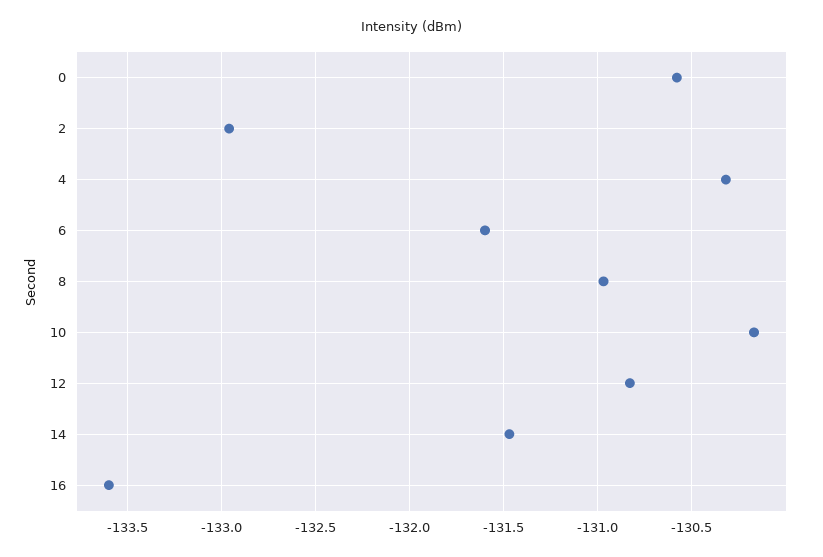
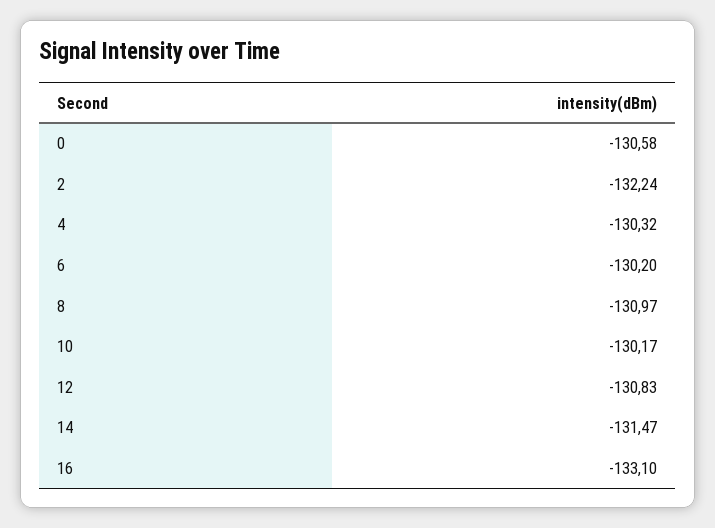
2: -132.95 -> -132.24
6: -131.6 -> -130.2
16: -133.6 -> -133.1

